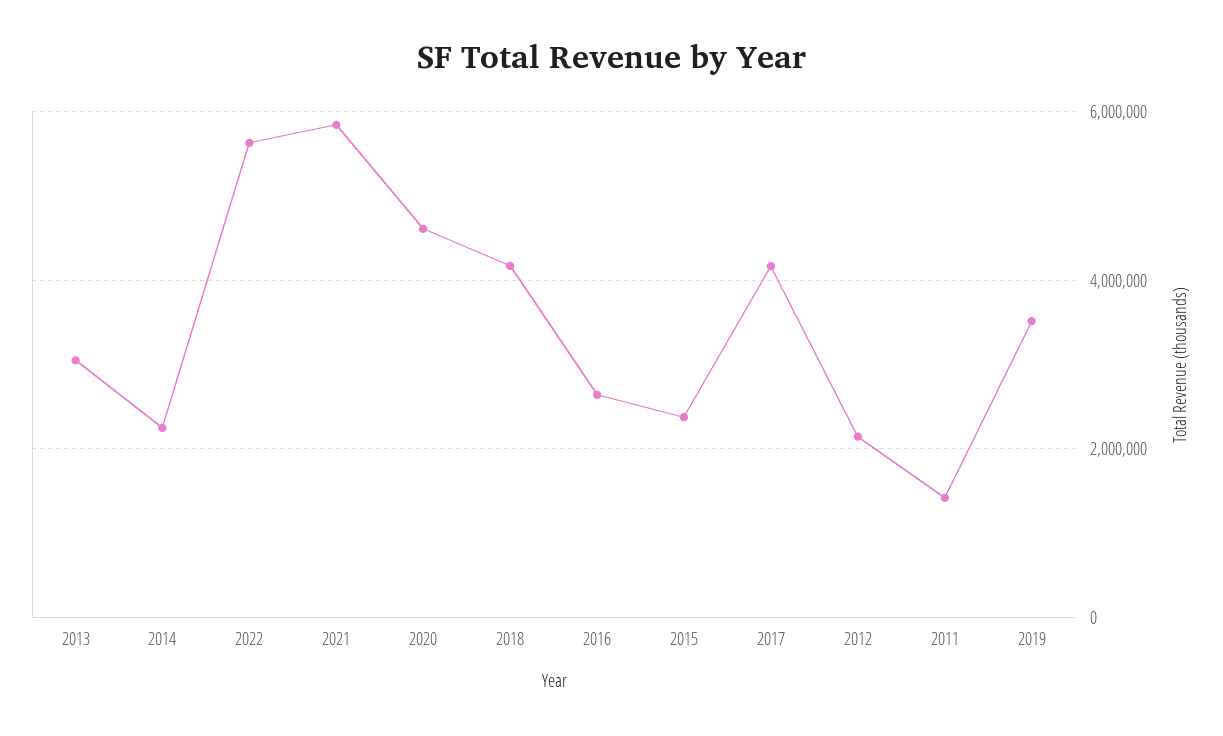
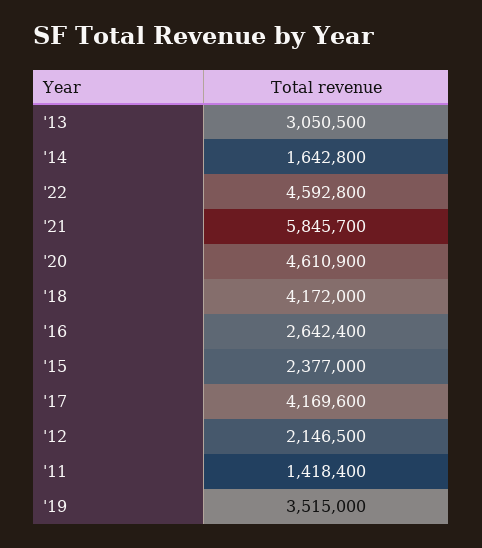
2014: 2200000 -> 1642800
2022: 5600000 -> 4592800

